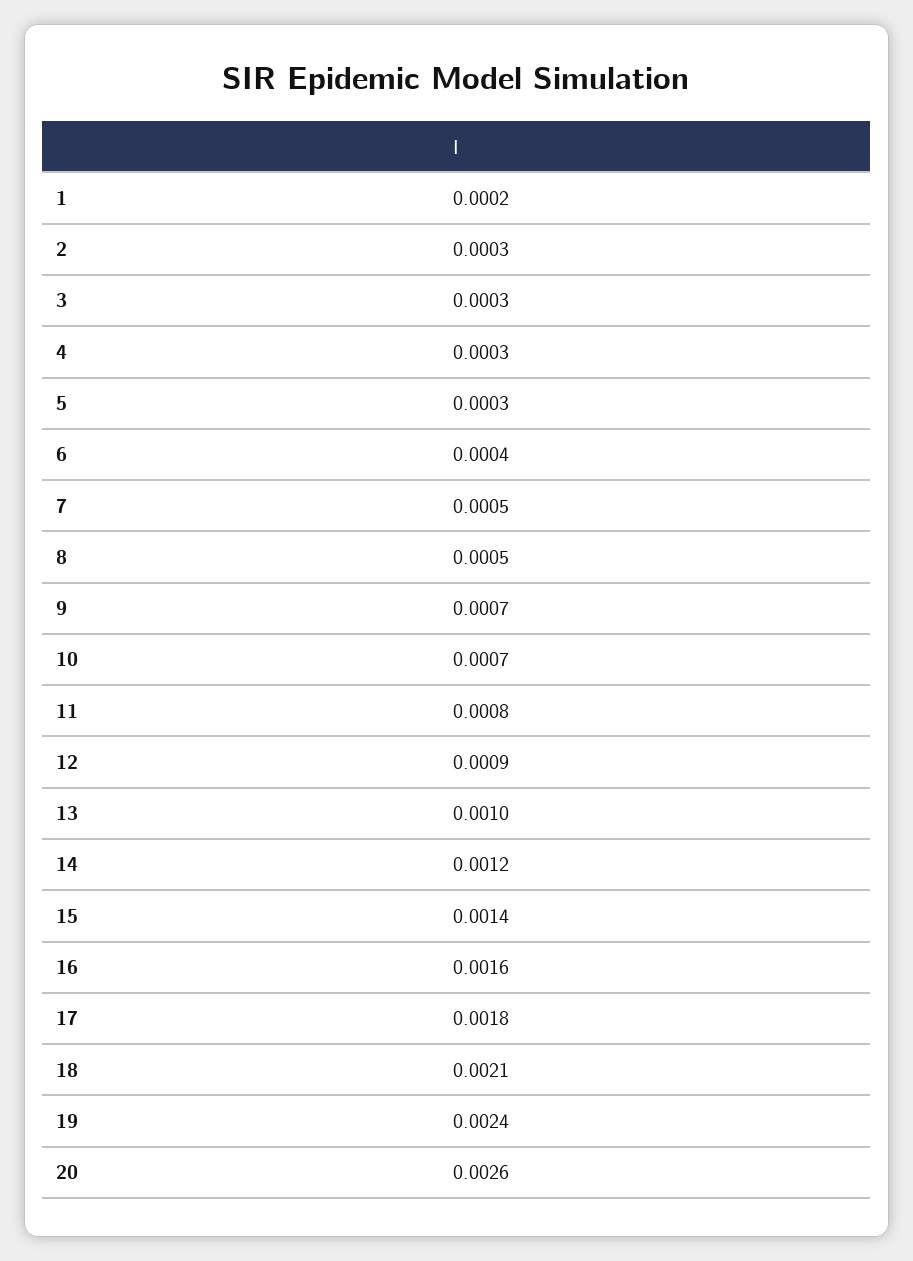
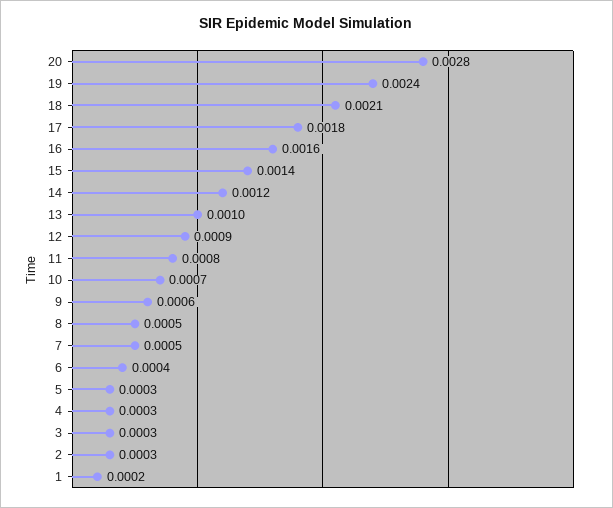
9: 0.0007 -> 0.0006
20: 0.0026 -> 0.0028

